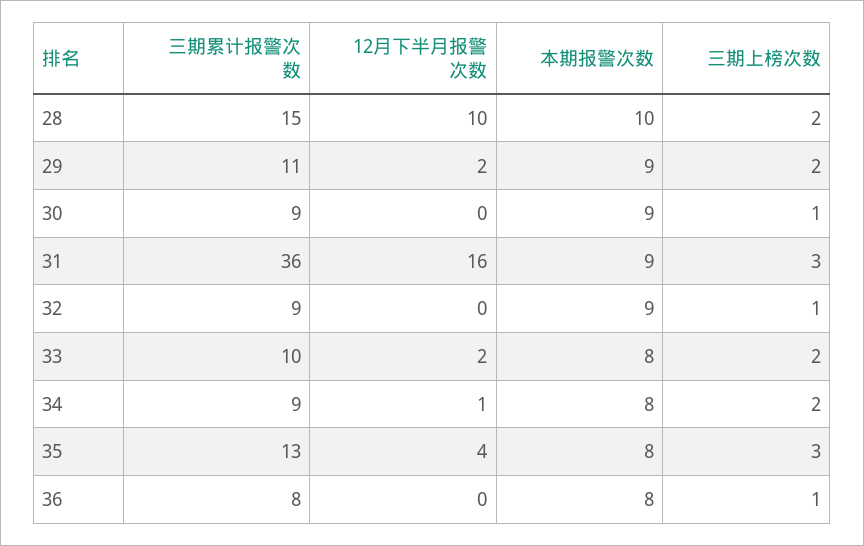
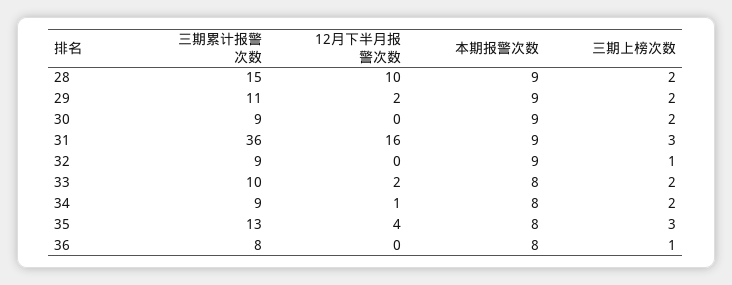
本期报警次数, 28: 10 -> 9
三期上榜次数, 30: 1 -> 2

